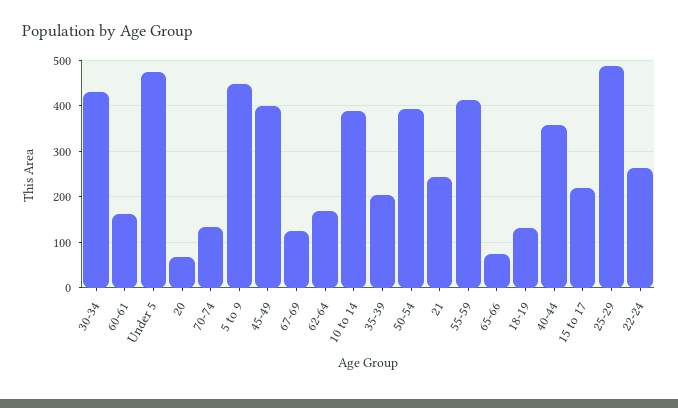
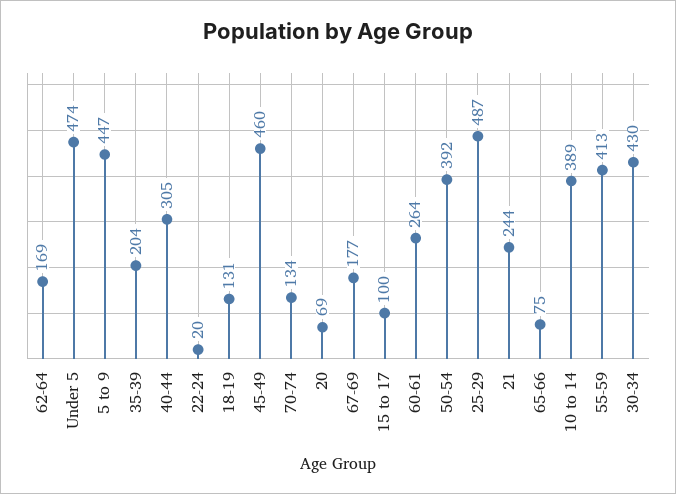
60-61: 160 -> 264
45-49: 400 -> 460
67-69: 120 -> 177
40-44: 360 -> 305
15 to 17: 220 -> 100
22-24: 260 -> 20

